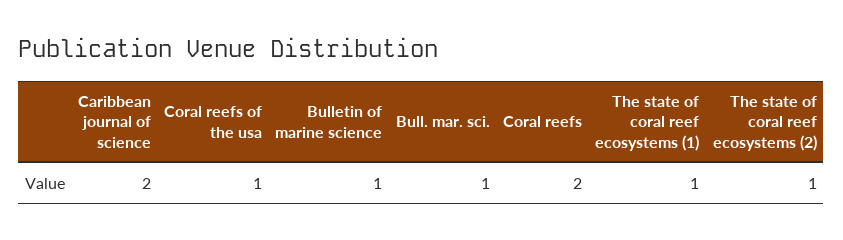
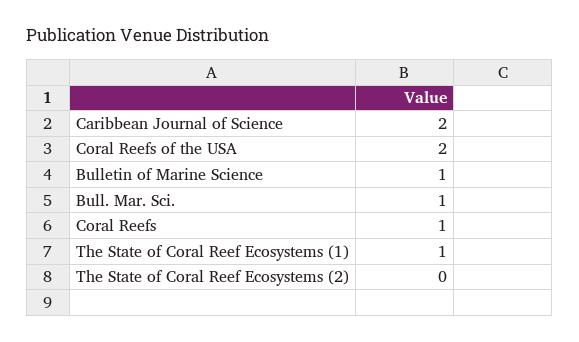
Coral reefs of the usa: 1 -> 2
Coral reefs: 2 -> 1
The state of coral reef ecosystems (2): 1 -> 0

